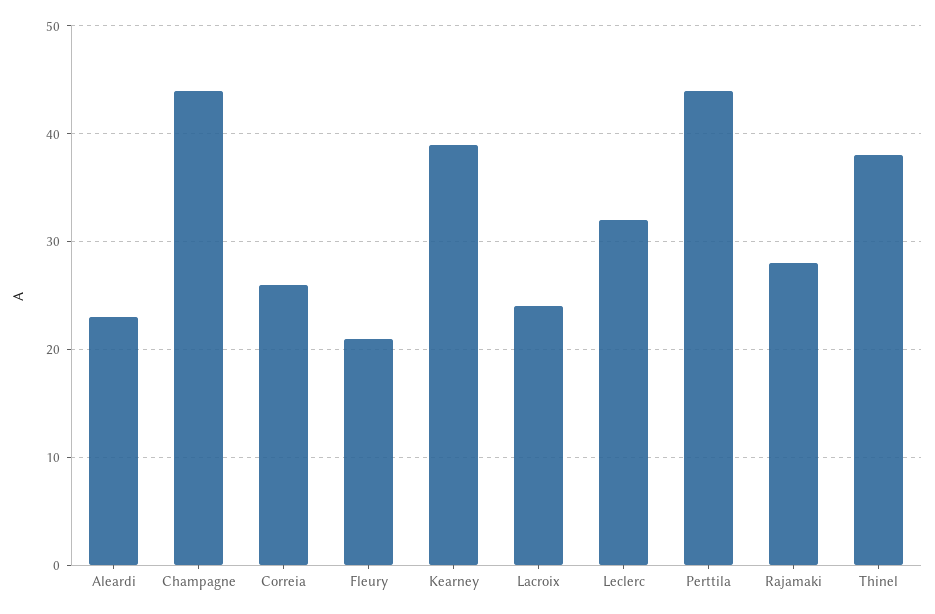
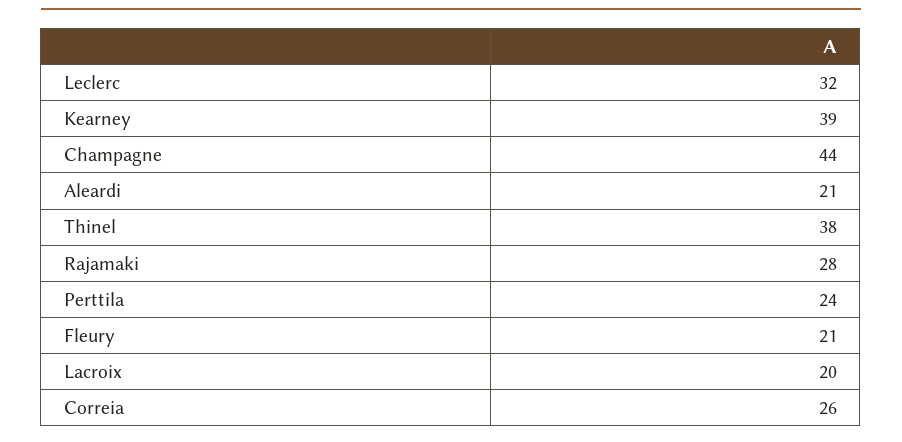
Aleardi: 23 -> 21
Lacroix: 24 -> 20
Perttila: 44 -> 24

